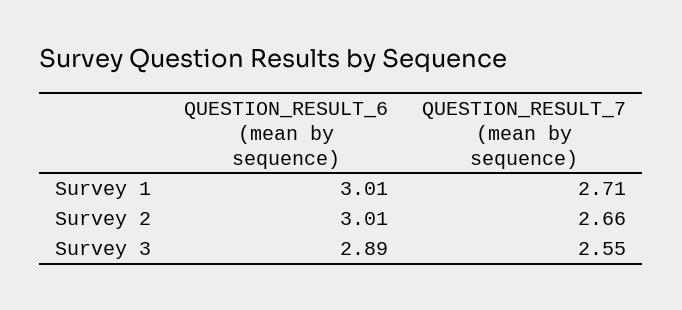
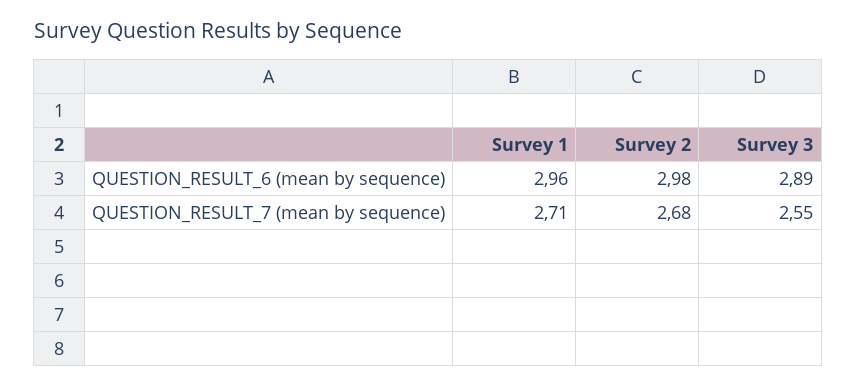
QUESTION_RESULT_6 (mean by sequence), Survey 1: 3.01 -> 2.96
QUESTION_RESULT_6 (mean by sequence), Survey 2: 3.01 -> 2.98
QUESTION_RESULT_7 (mean by sequence), Survey 2: 2.66 -> 2.68

